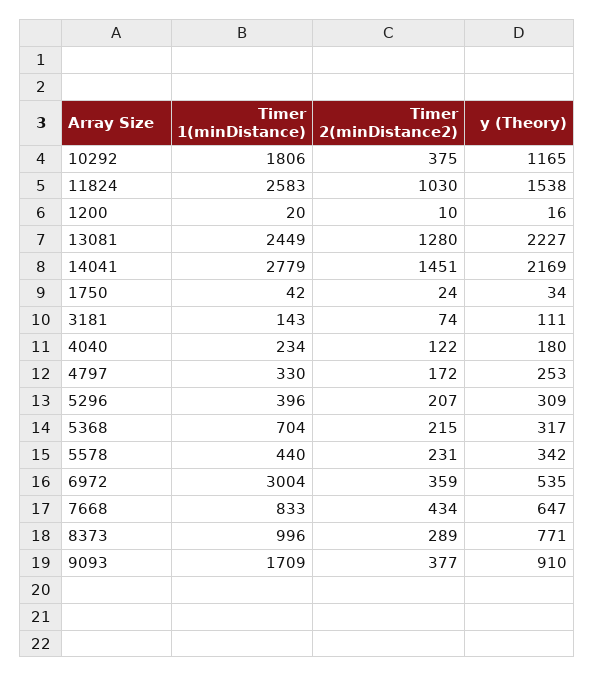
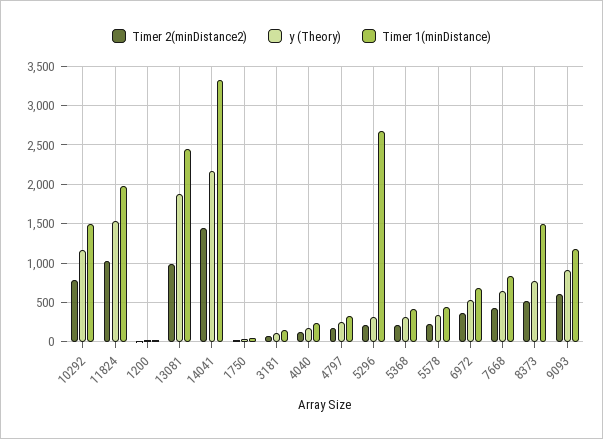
Timer 1(minDistance), 10292: 1806 -> 1500
Timer 2(minDistance2), 10292: 375 -> 800
Timer 1(minDistance), 11824: 2583 -> 2000
Timer 2(minDistance2), 13081: 1280 -> 1000
y (Theory), 13081: 2227 -> 1900
Timer 1(minDistance), 14041: 2779 -> 3300
Timer 1(minDistance), 5296: 396 -> 2700
Timer 1(minDistance), 5368: 704 -> 400
Timer 1(minDistance), 6972: 3004 -> 700
Timer 1(minDistance), 8373: 996 -> 1500
Timer 2(minDistance2), 8373: 289 -> 500
Timer 1(minDistance), 9093: 1709 -> 1200
Timer 2(minDistance2), 9093: 377 -> 600

